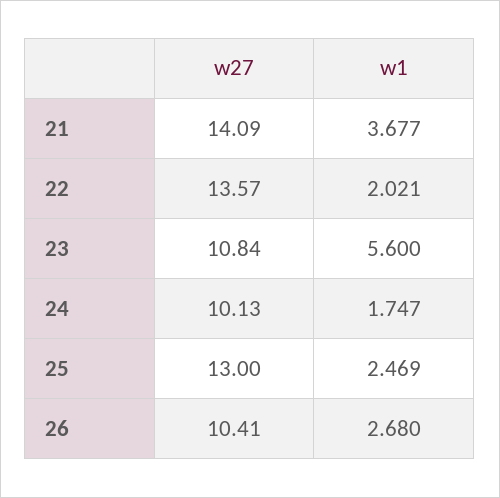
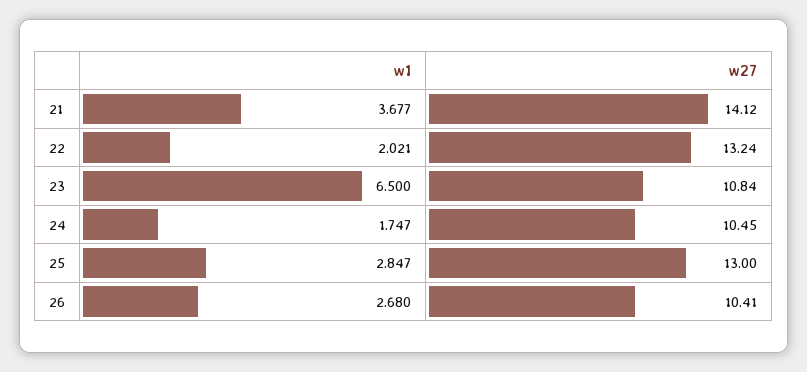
w27, 21: 14.09 -> 14.12
w27, 22: 13.57 -> 13.24
w1, 23: 5.6 -> 6.5
w27, 24: 10.13 -> 10.45
w1, 25: 2.469 -> 2.847

